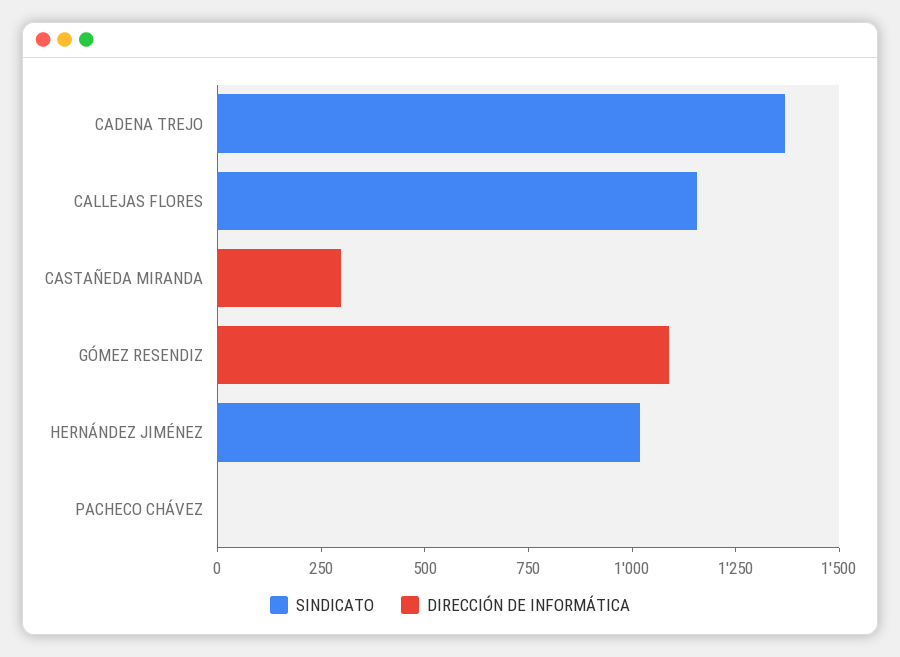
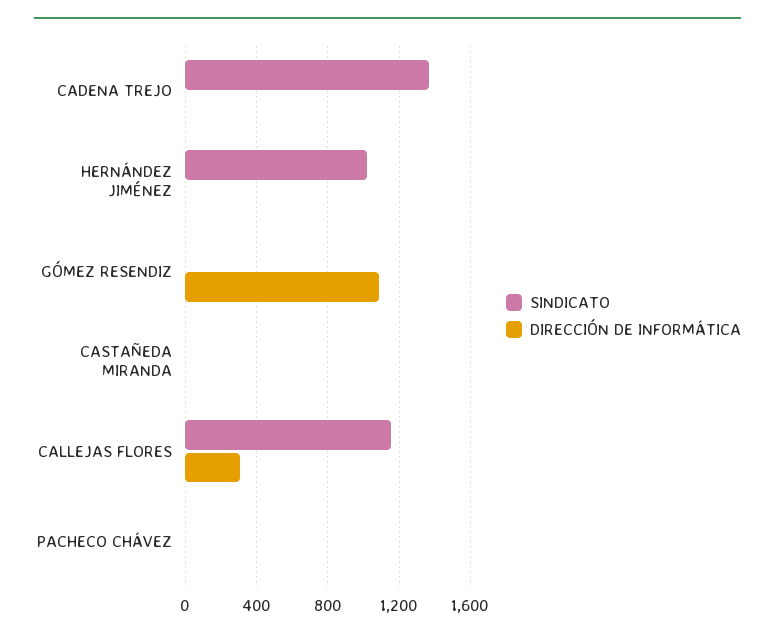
DIRECCIÓN DE INFORMÁTICA, CALLEJAS FLORES: 0 -> 300
DIRECCIÓN DE INFORMÁTICA, CASTAÑEDA MIRANDA: 300 -> 0

